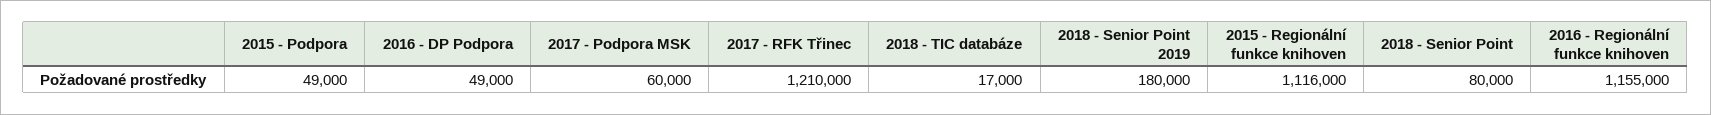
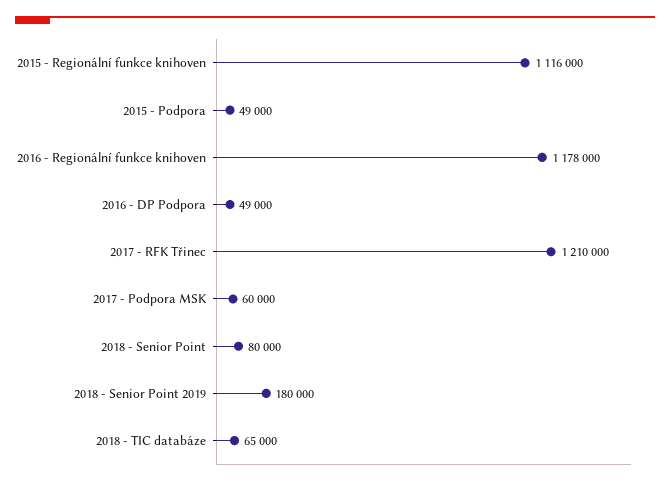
2018 - TIC databáze: 17000 -> 65000
2016 - Regionální funkce knihoven: 1155000 -> 1178000

